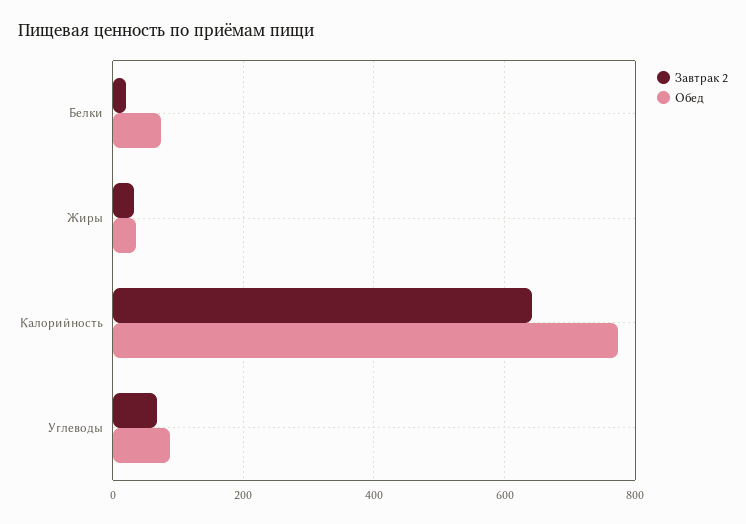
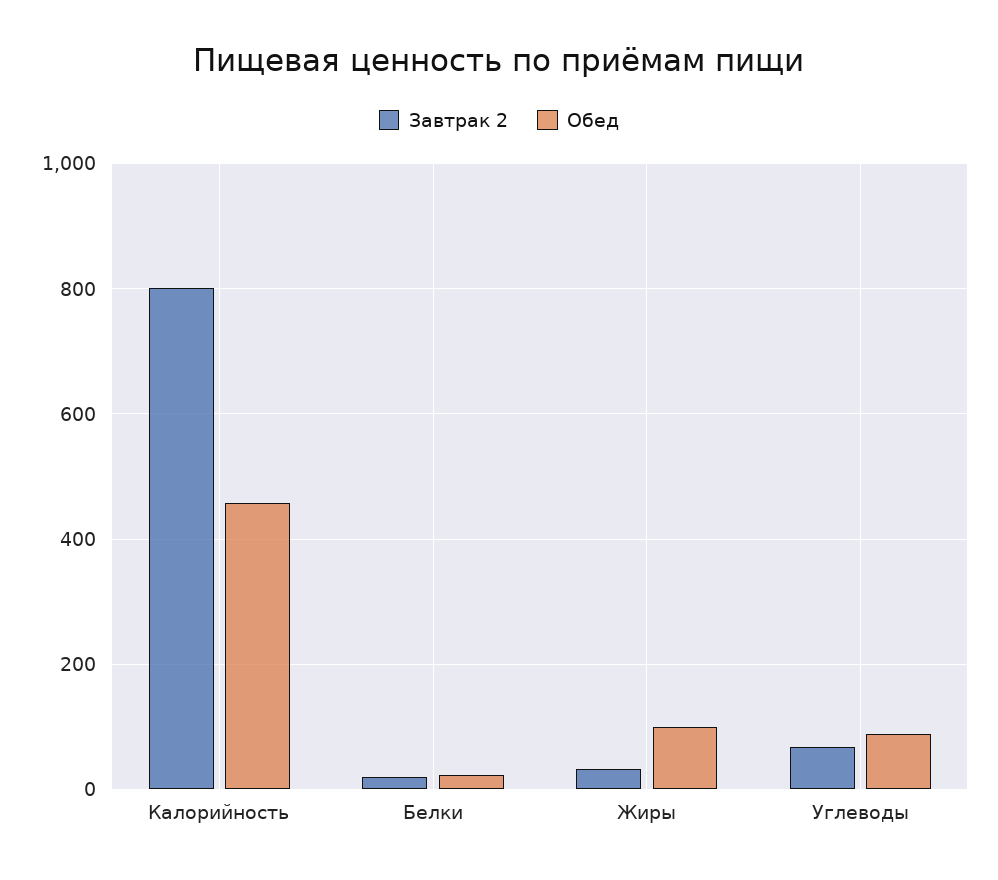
Обед, Белки: 80 -> 20
Обед, Жиры: 40 -> 100
Завтрак 2, Калорийность: 640 -> 800
Обед, Калорийность: 780 -> 460

